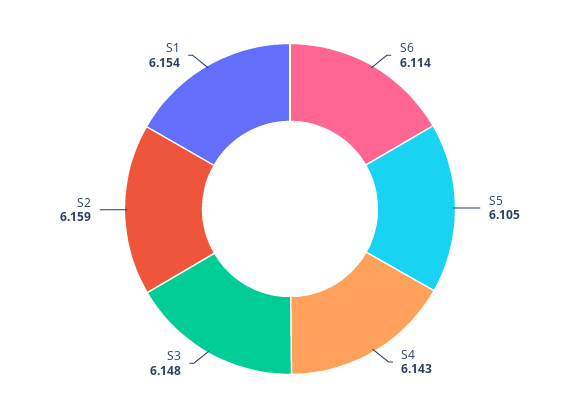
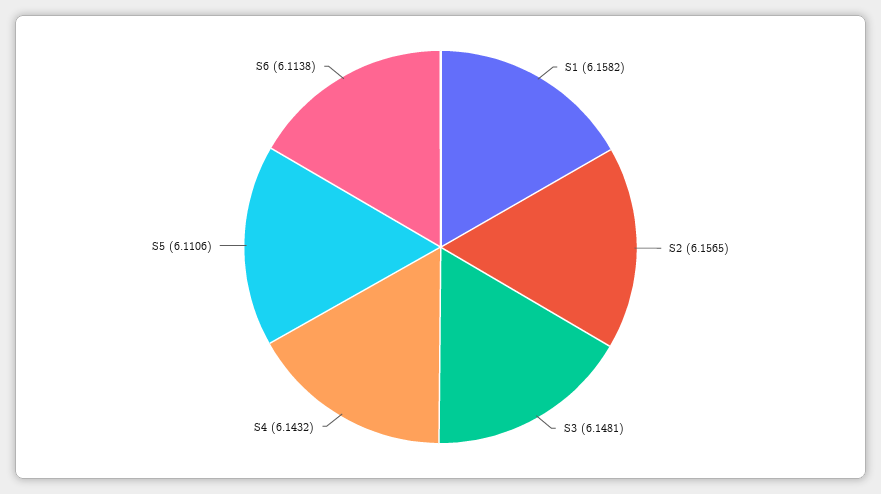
S5: 6.105 -> 6.1106
S2: 6.159 -> 6.1565
S1: 6.154 -> 6.1582

